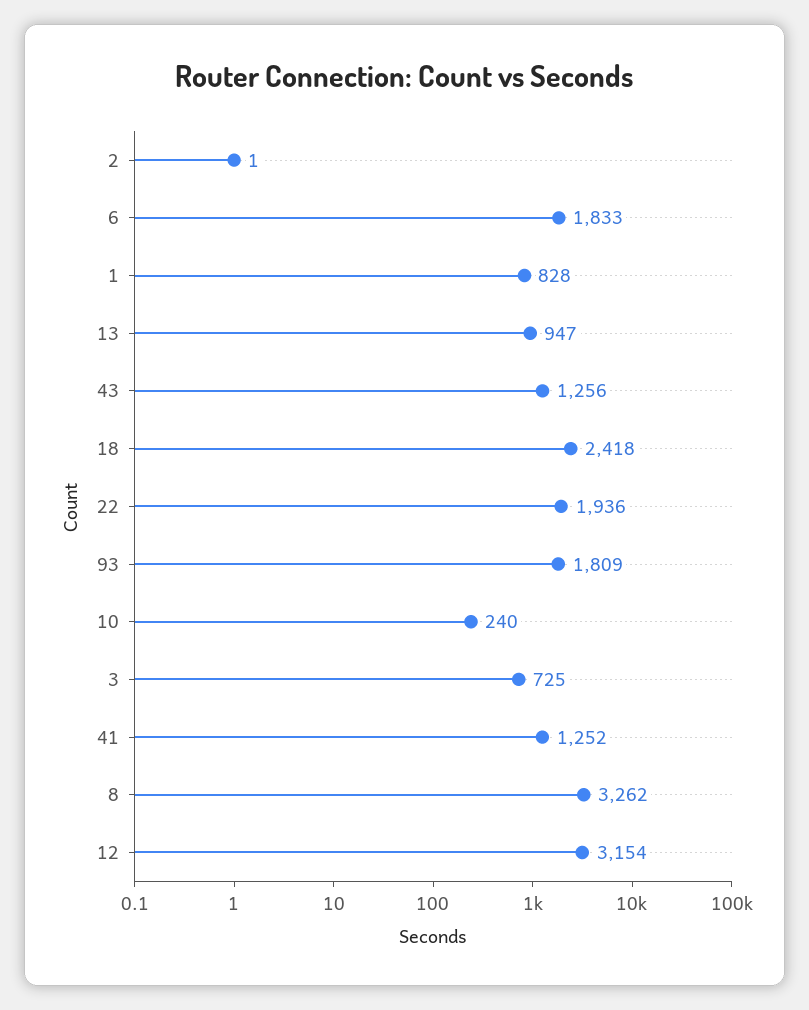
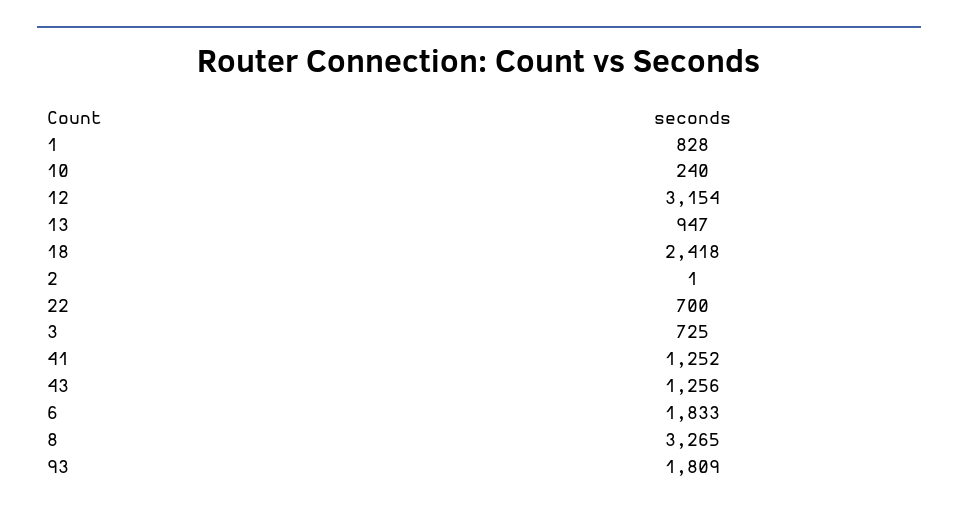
22: 1936 -> 700
8: 3262 -> 3265

